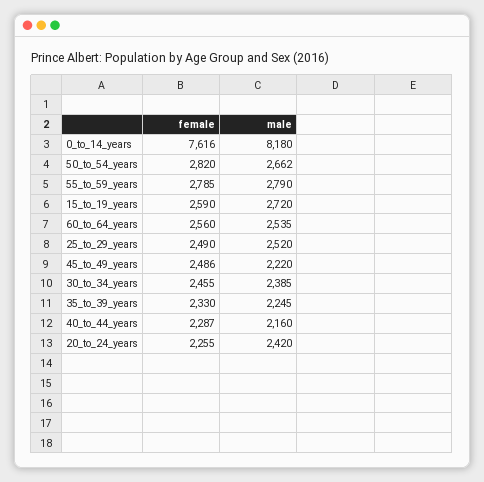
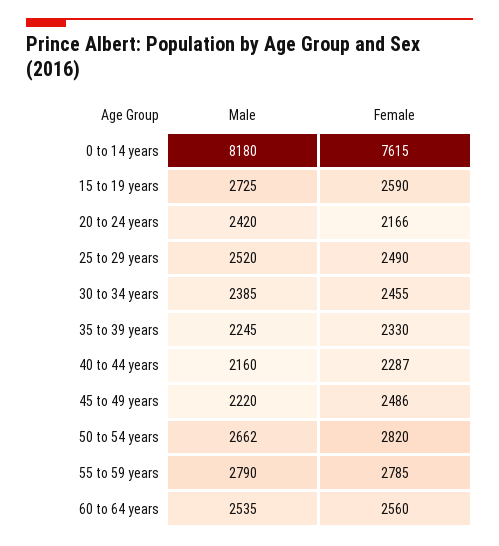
female, 0_to_14_years: 7616 -> 7615
male, 15_to_19_years: 2720 -> 2725
female, 20_to_24_years: 2255 -> 2166

